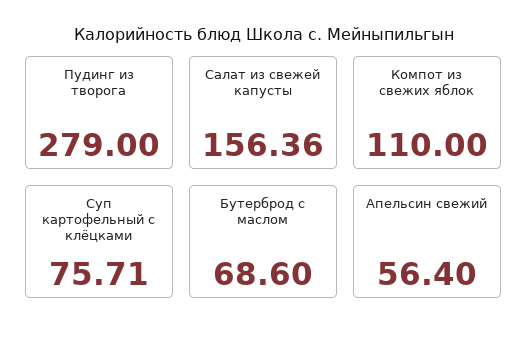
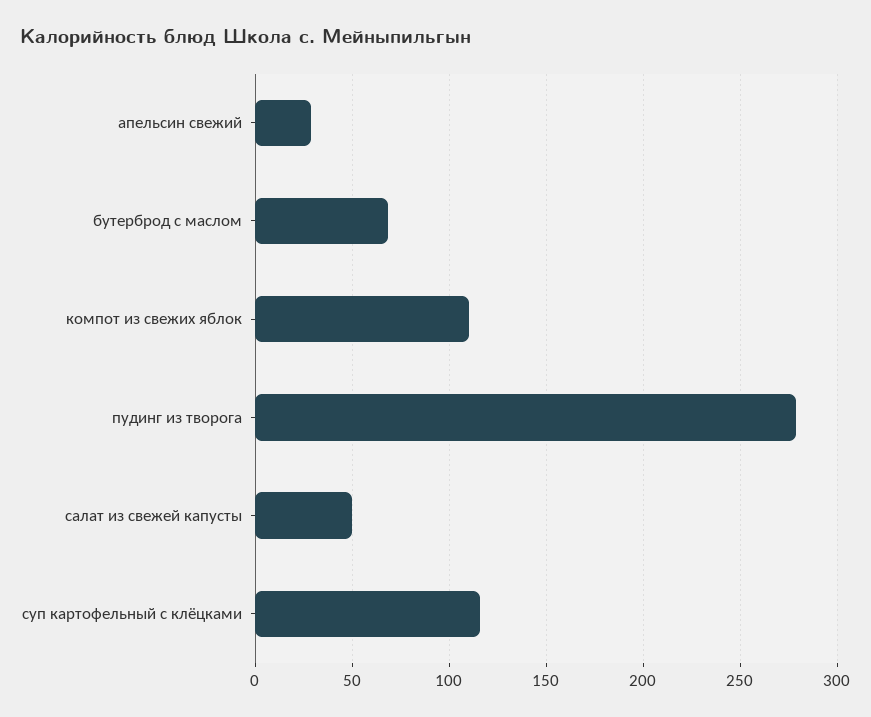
Салат из свежей капусты: 156.36 -> 50
Суп картофельный с клёцками: 75.71 -> 115
Апельсин свежий: 56.4 -> 30

